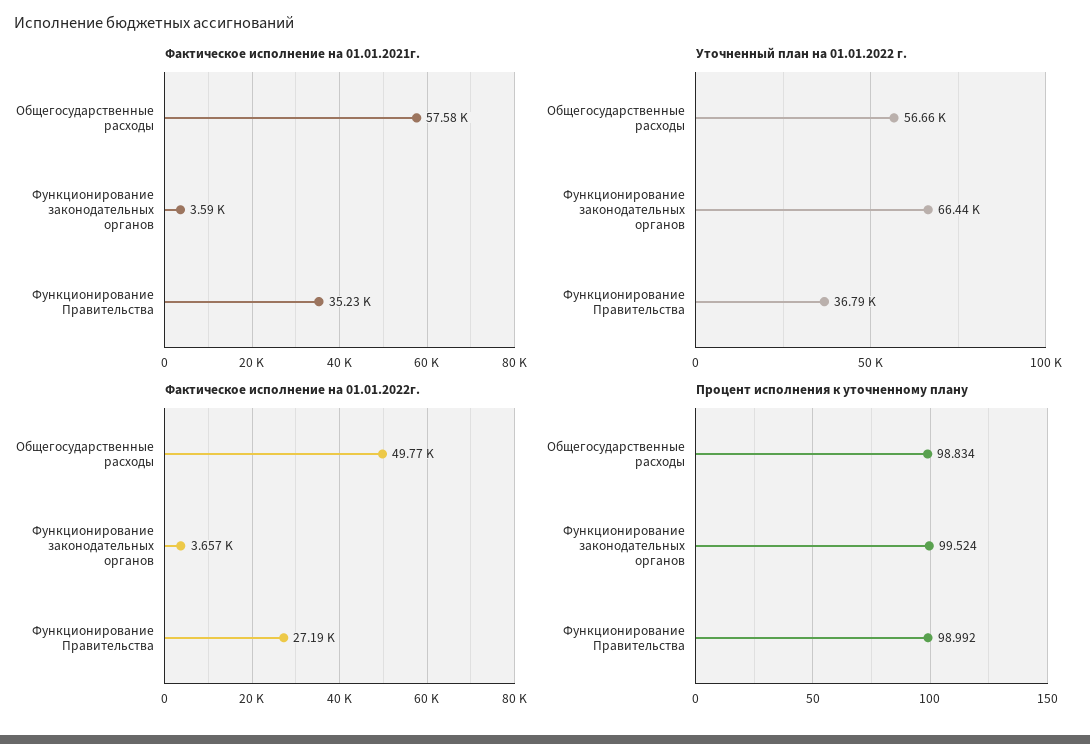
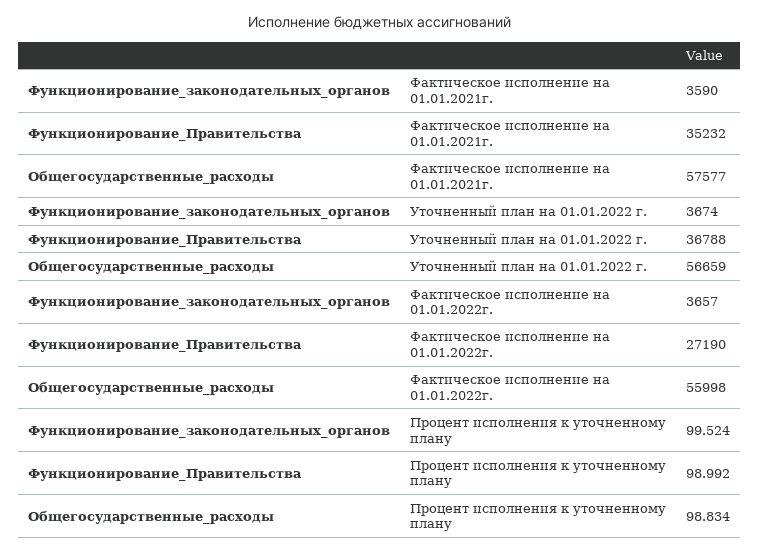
Уточненный план на 01.01.2022 г., Функционирование законодательных органов: 66440 -> 3674
Фактическое исполнение на 01.01.2022г., Общегосударственные расходы: 49770 -> 55998

